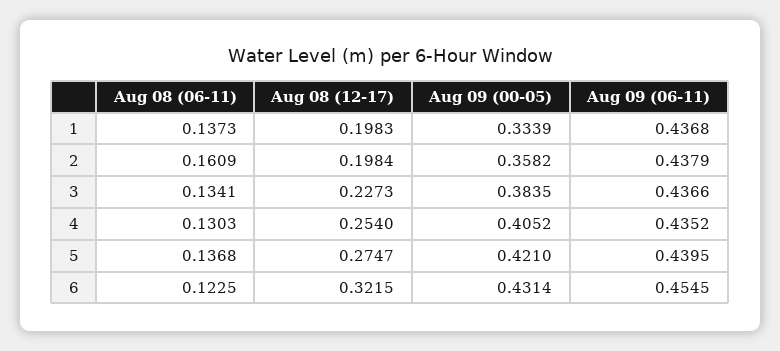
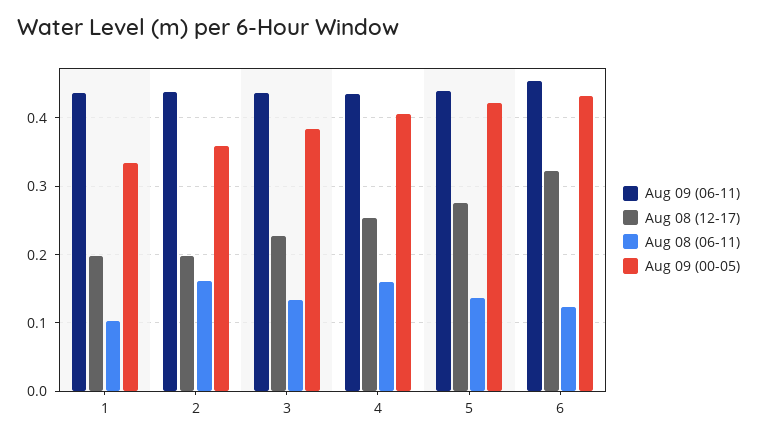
Aug 08 (06-11), 1: 0.1373 -> 0.1
Aug 08 (06-11), 4: 0.1303 -> 0.16

